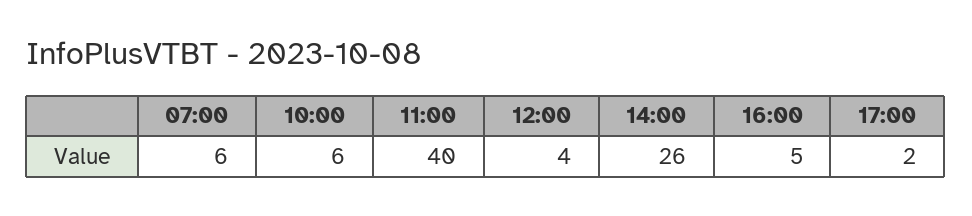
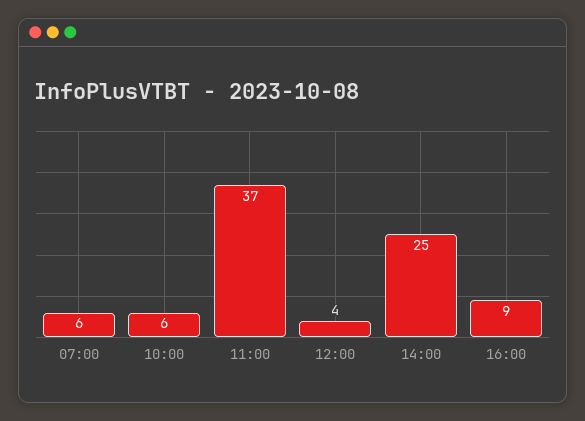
11:00: 40 -> 37
14:00: 26 -> 25
16:00: 5 -> 9
17:00: 2 -> none

